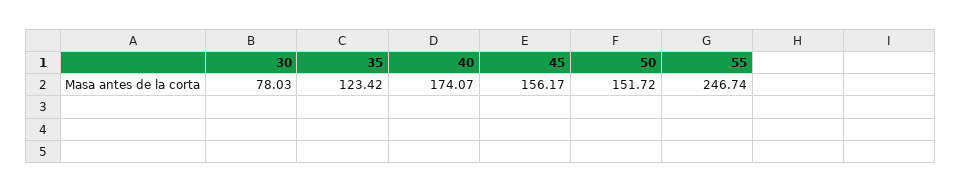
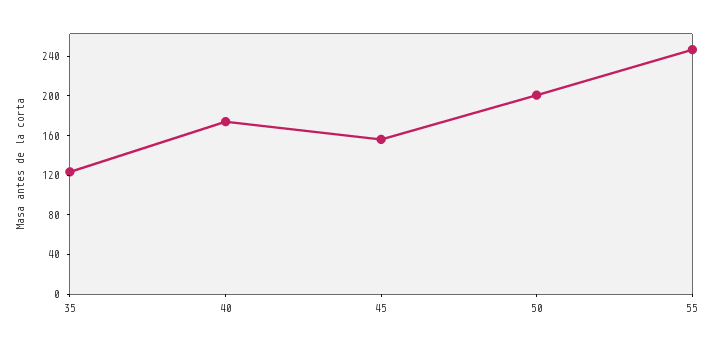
30: 78.03 -> none
50: 151.72 -> 200

